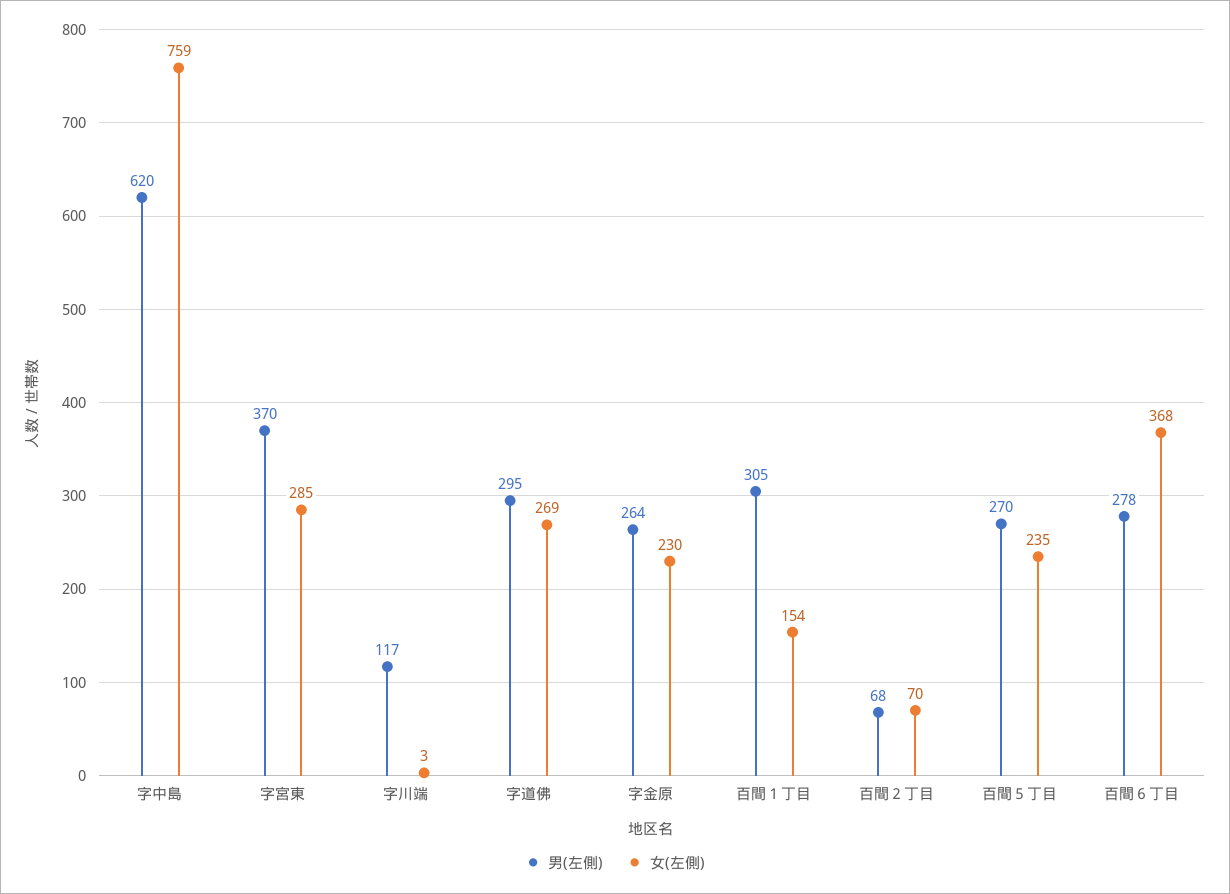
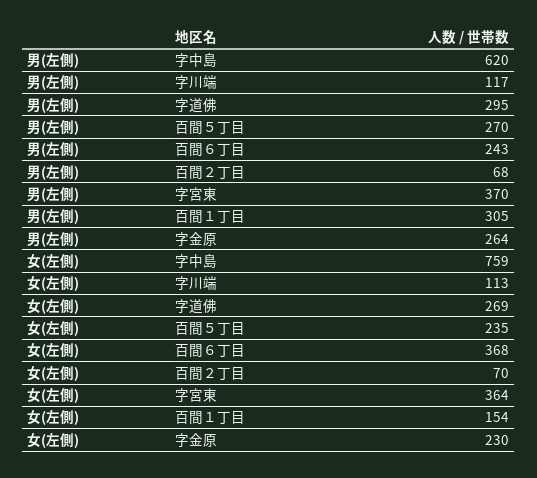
女(左側), 字宮東: 285 -> 364
女(左側), 字川端: 3 -> 113
男(左側), 百間６丁目: 278 -> 243

